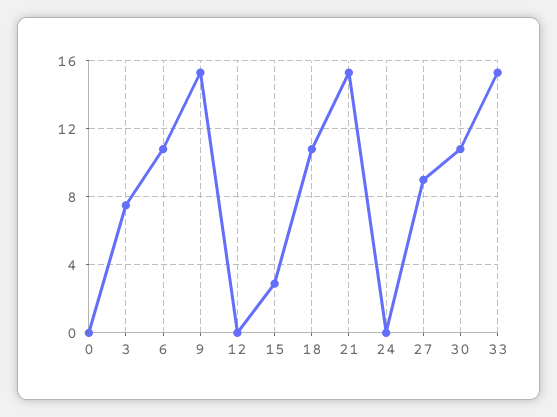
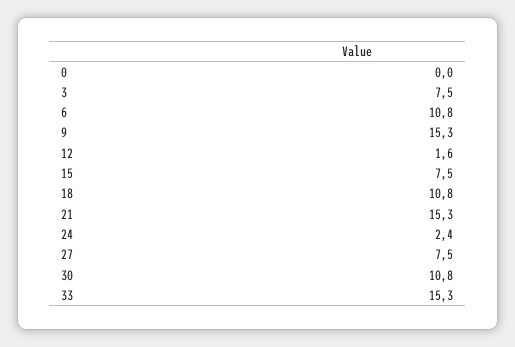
12: 0 -> 1.6
15: 3 -> 7.5
24: 0 -> 2.4
27: 9 -> 7.5

